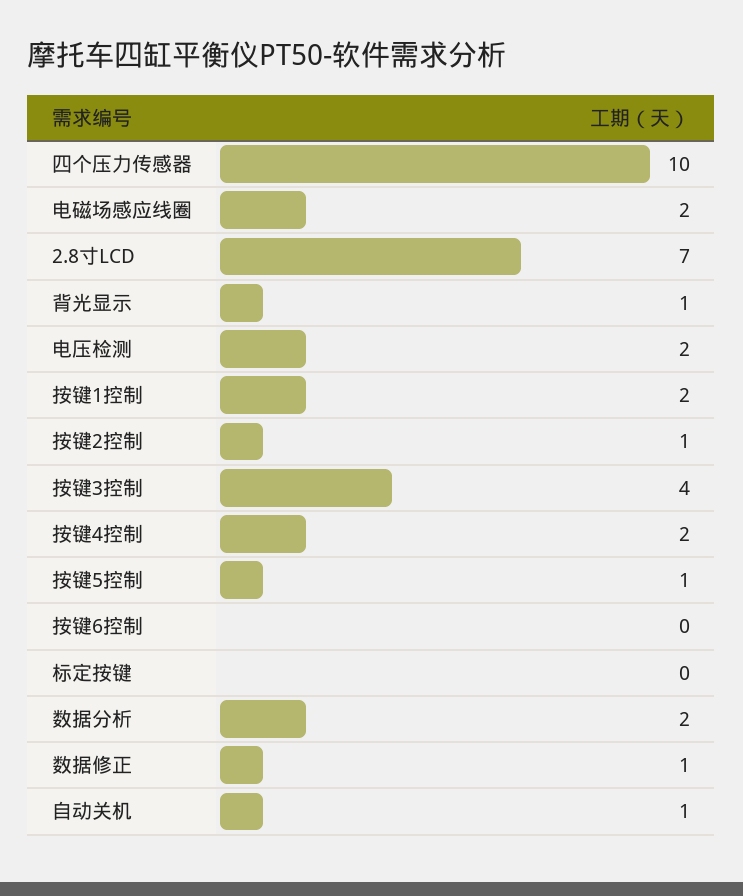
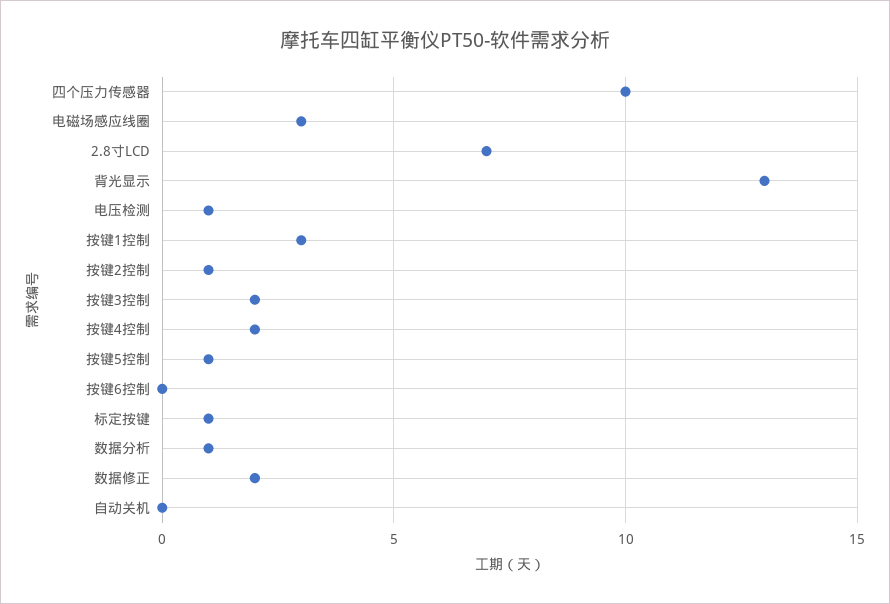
电磁场感应线圈: 2 -> 3
背光显示: 1 -> 13
电压检测: 2 -> 1
按键1控制: 2 -> 3
按键3控制: 4 -> 2
标定按键: 0 -> 1
数据分析: 2 -> 1
数据修正: 1 -> 2
自动关机: 1 -> 0

